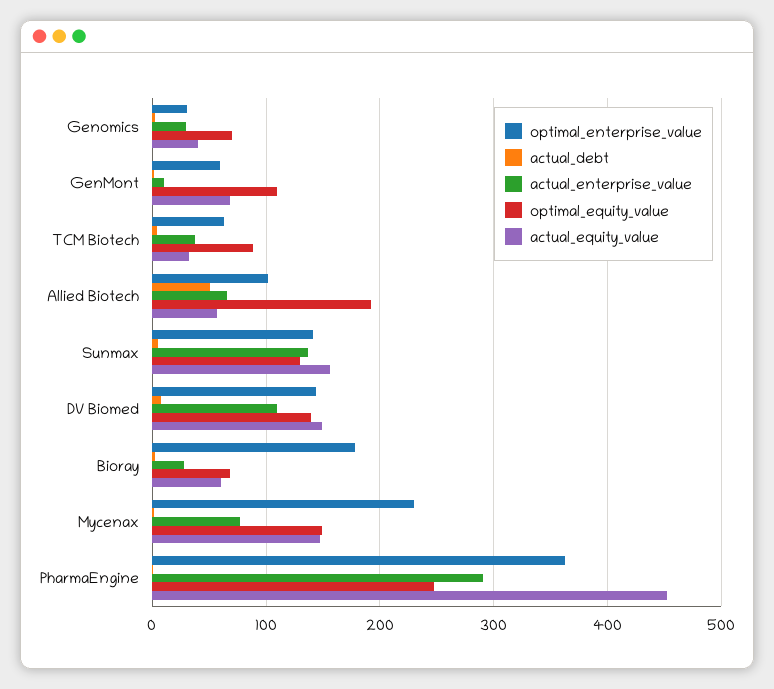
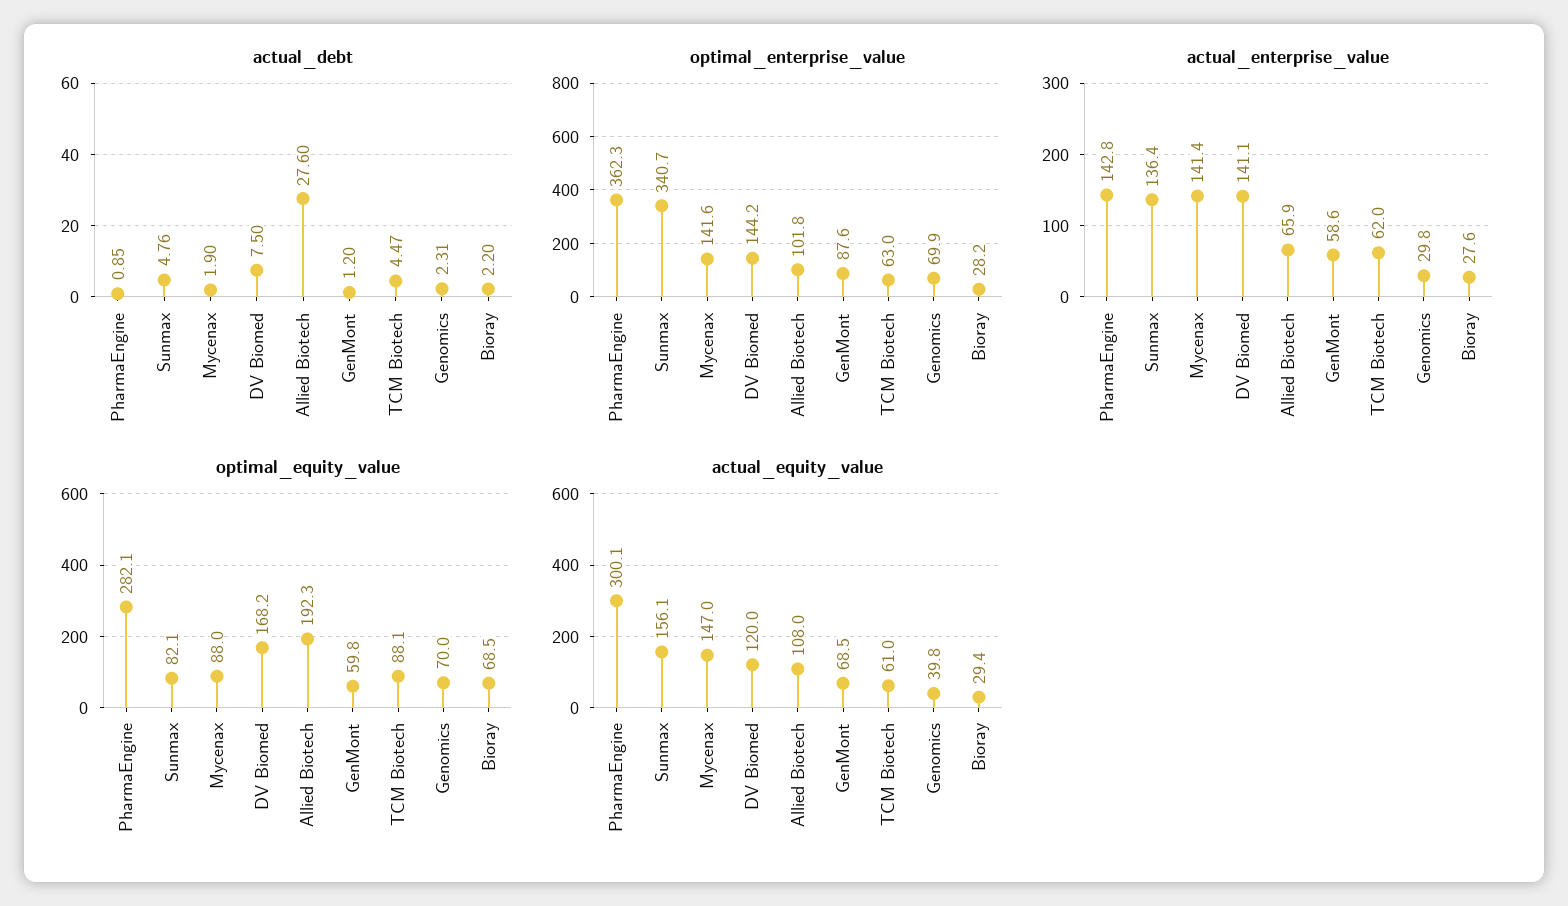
optimal_enterprise_value, Genomics: 30 -> 69.9
optimal_enterprise_value, GenMont: 60 -> 87.6
actual_enterprise_value, GenMont: 10 -> 58.6
optimal_equity_value, GenMont: 110 -> 59.8
actual_enterprise_value, TCM Biotech: 40 -> 62
actual_equity_value, TCM Biotech: 30 -> 61
actual_debt, Allied Biotech: 50 -> 27.6
actual_equity_value, Allied Biotech: 60 -> 108
optimal_enterprise_value, Sunmax: 140 -> 340.7
optimal_equity_value, Sunmax: 130 -> 82.1
actual_enterprise_value, DV Biomed: 110 -> 141.1
optimal_equity_value, DV Biomed: 140 -> 168.2
actual_equity_value, DV Biomed: 150 -> 120
optimal_enterprise_value, Bioray: 180 -> 28.2
actual_equity_value, Bioray: 60 -> 29.4
optimal_enterprise_value, Mycenax: 230 -> 141.6
actual_enterprise_value, Mycenax: 80 -> 141.4
optimal_equity_value, Mycenax: 150 -> 88
actual_enterprise_value, PharmaEngine: 290 -> 142.8
optimal_equity_value, PharmaEngine: 250 -> 282.1
actual_equity_value, PharmaEngine: 450 -> 300.1

